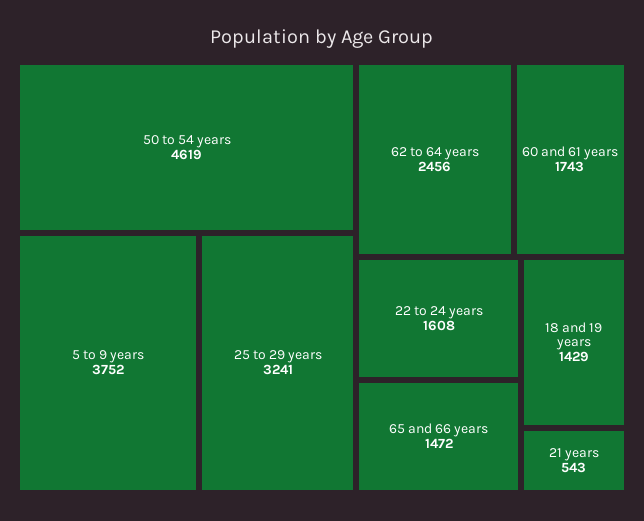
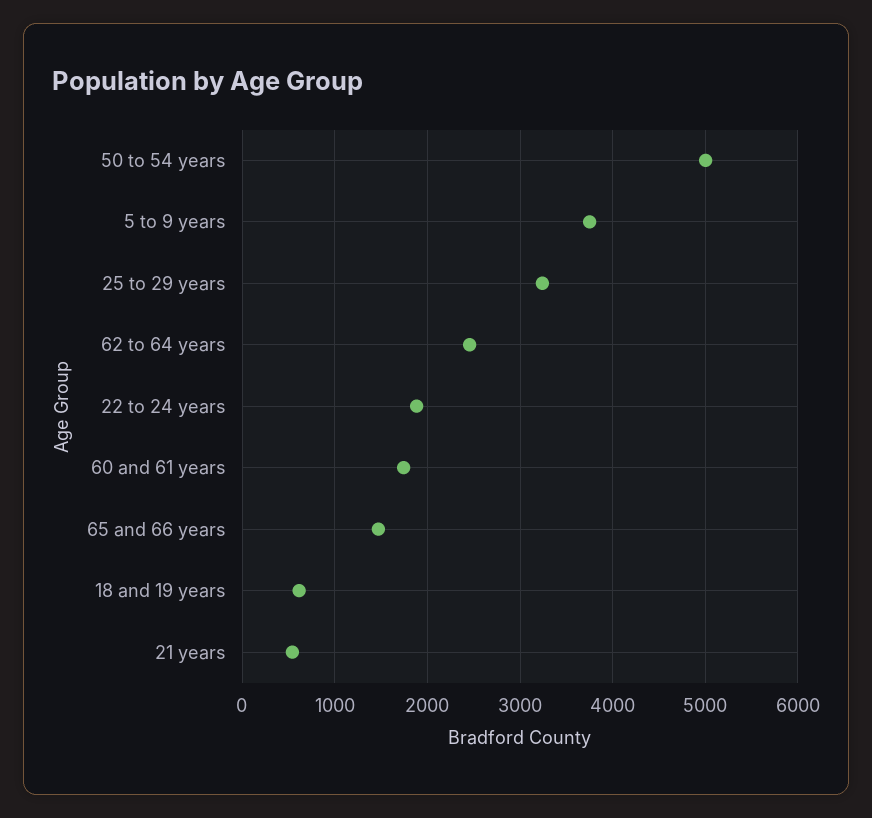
50 to 54 years: 4619 -> 5000
22 to 24 years: 1608 -> 1900
18 and 19 years: 1429 -> 600

